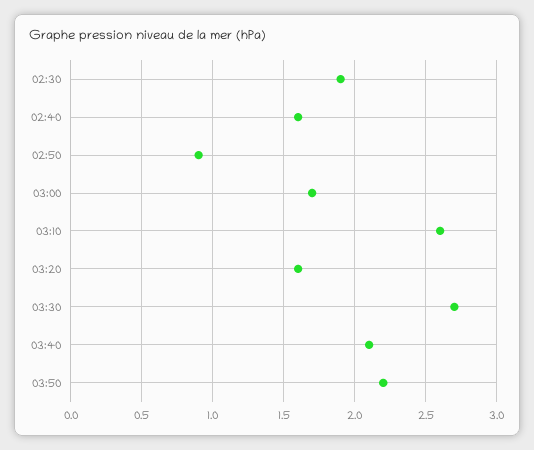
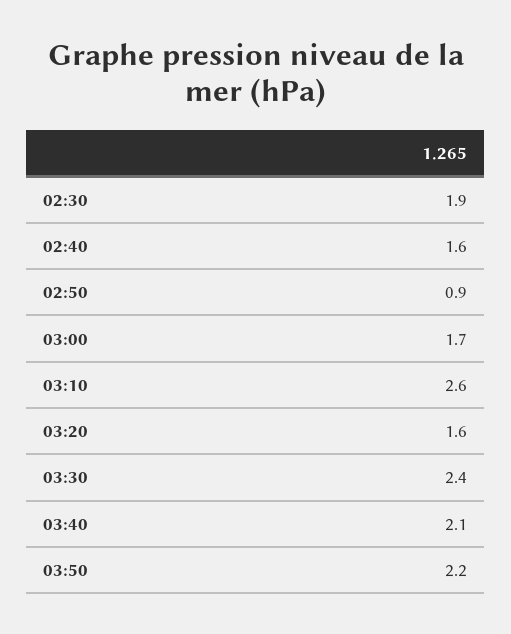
03:30: 2.7 -> 2.4

